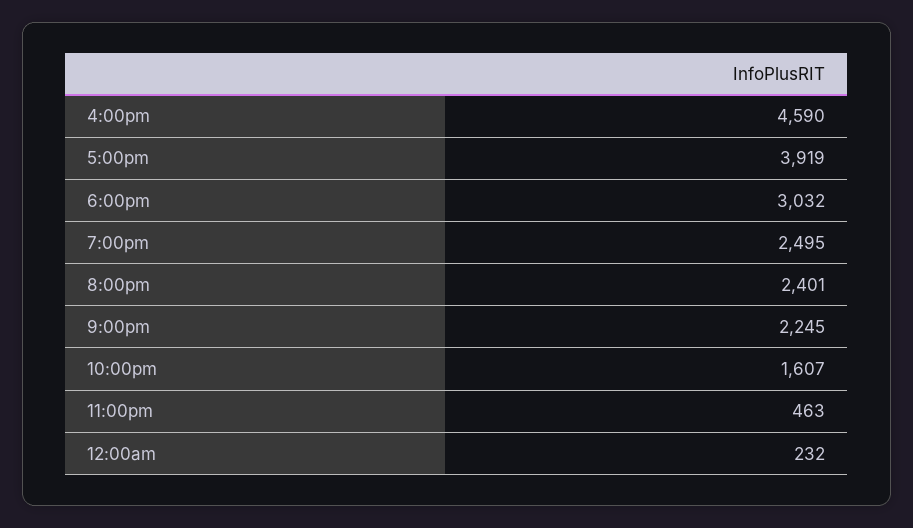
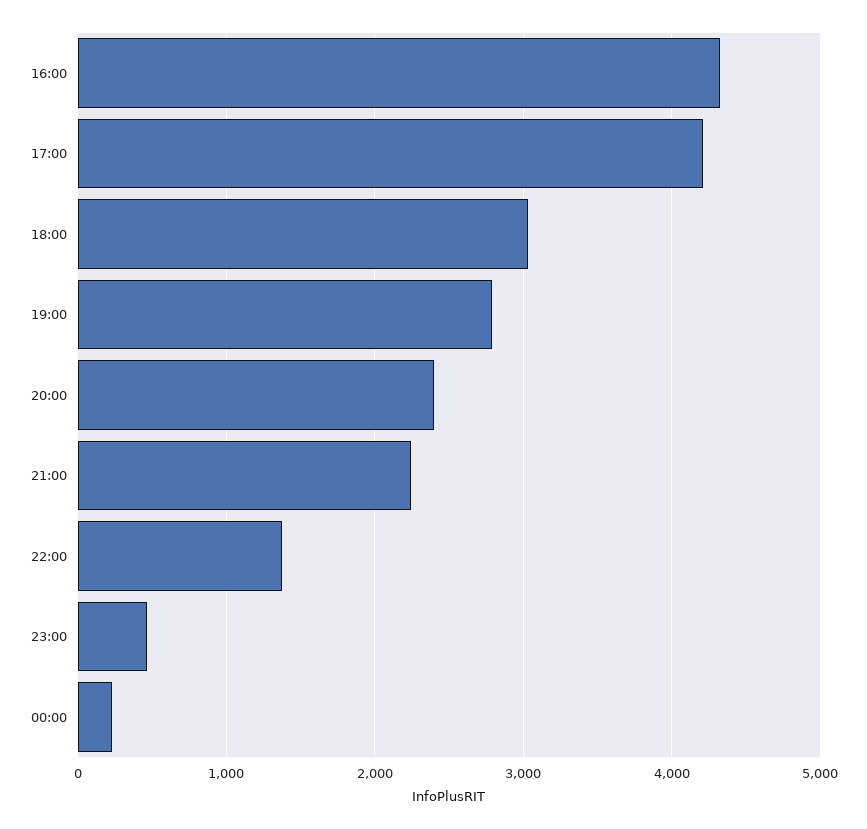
4:00pm: 4590 -> 4300
5:00pm: 3919 -> 4200
7:00pm: 2495 -> 2800
10:00pm: 1607 -> 1400

